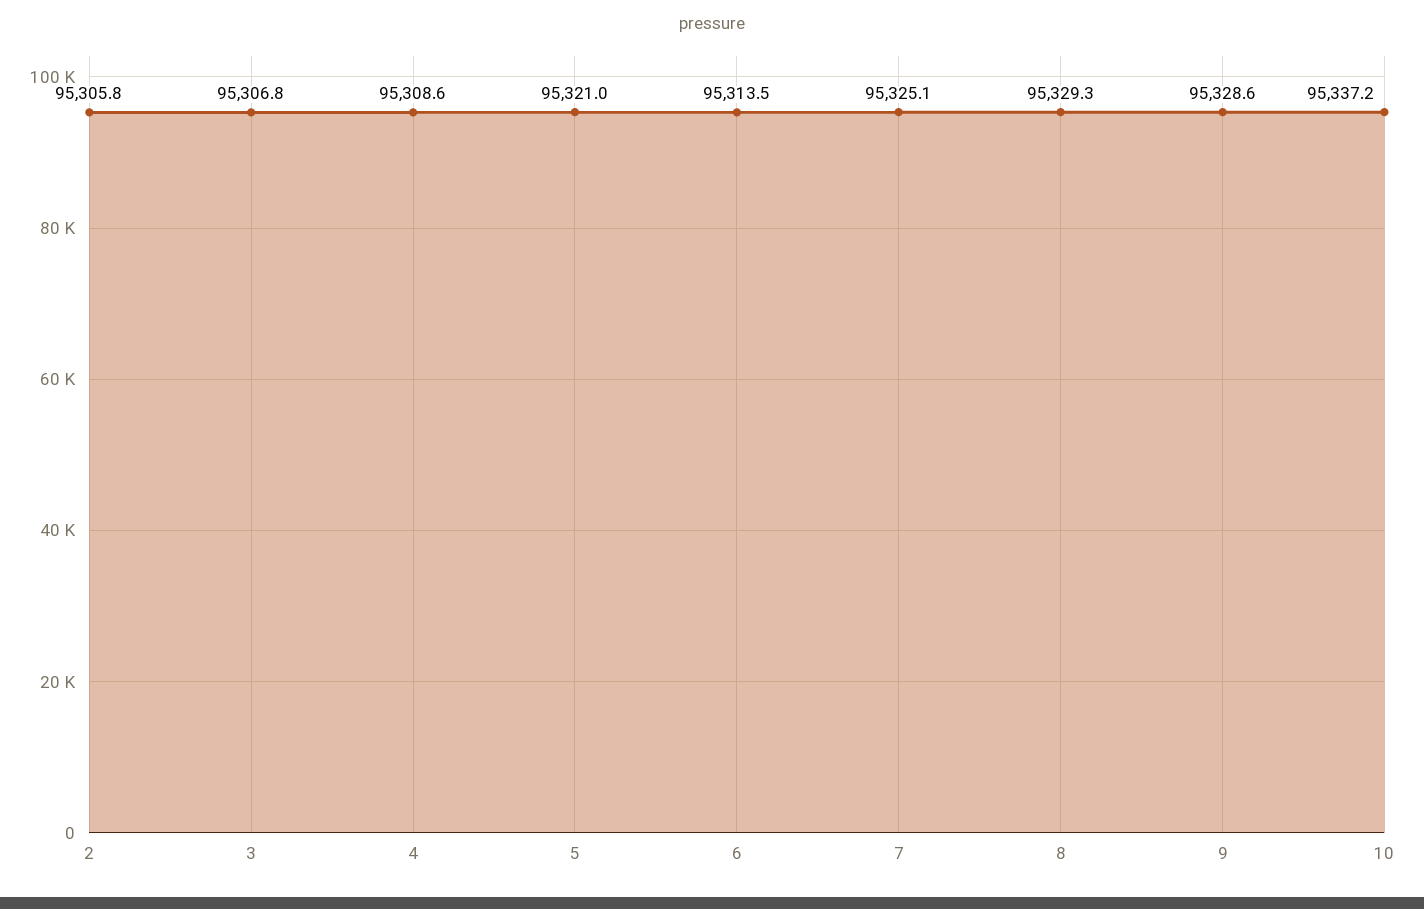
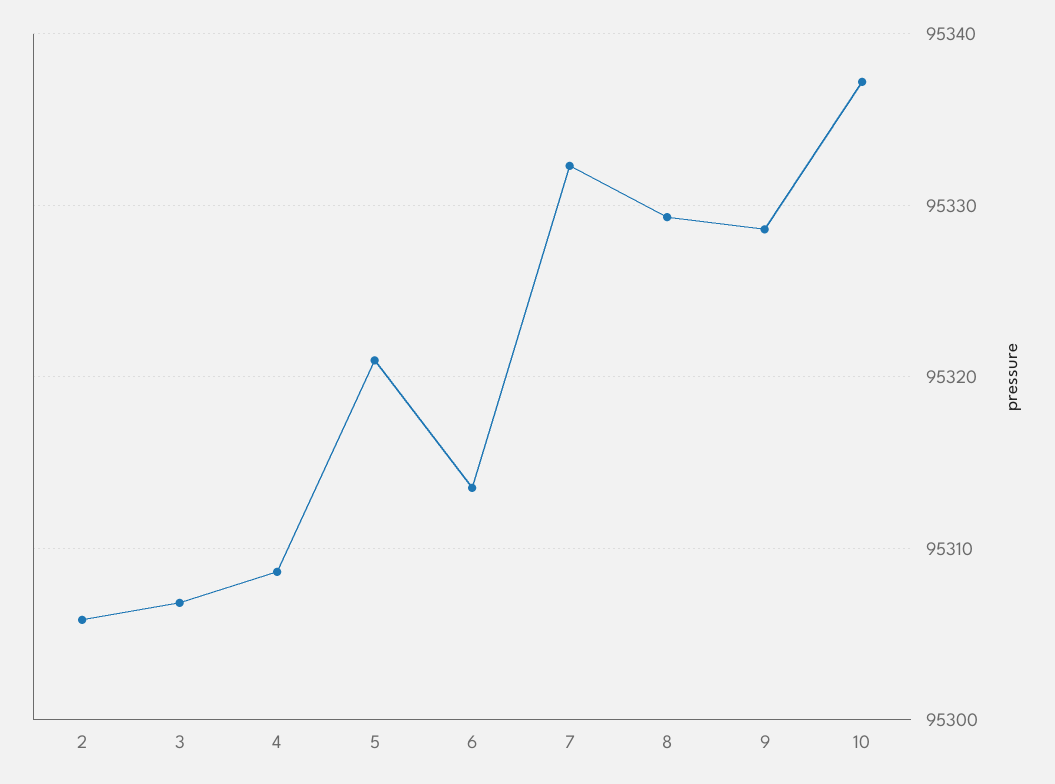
7: 95325.1 -> 95332

